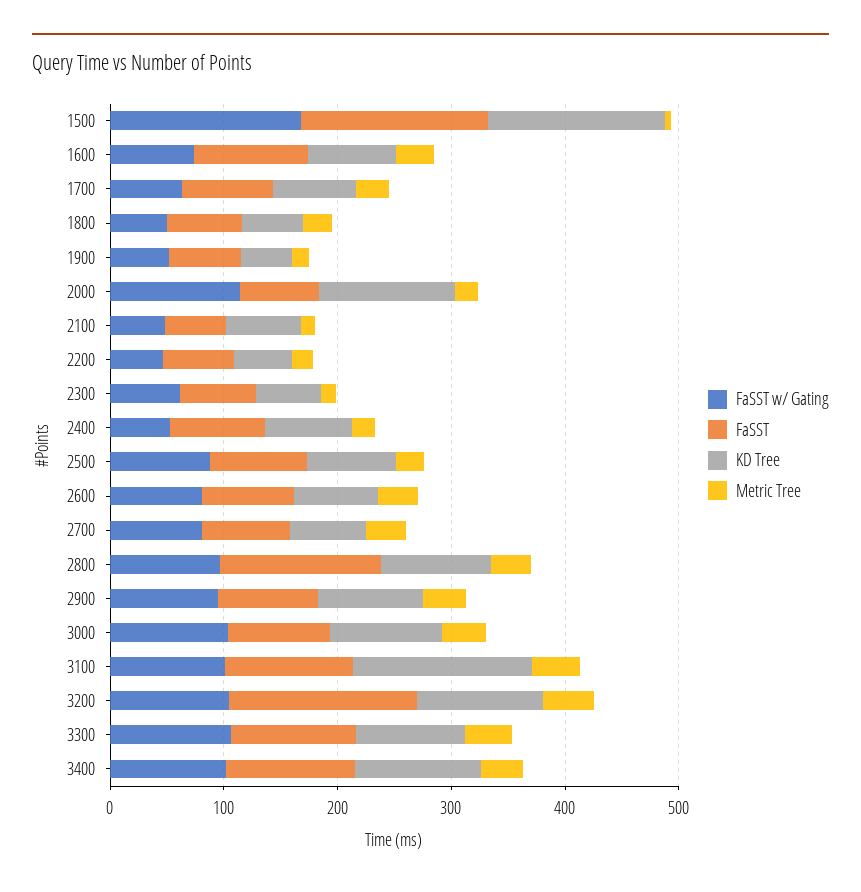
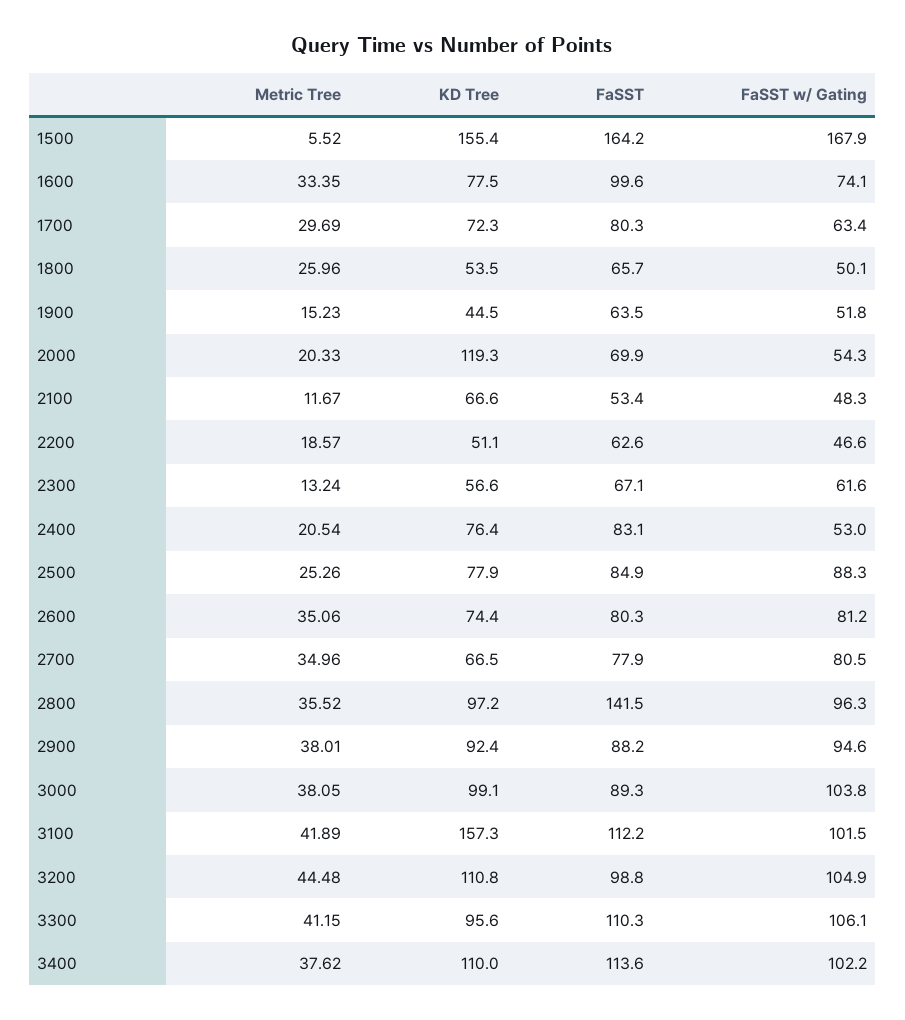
FaSST w/ Gating, 2000: 120 -> 54.3
FaSST, 3200: 160 -> 98.8

